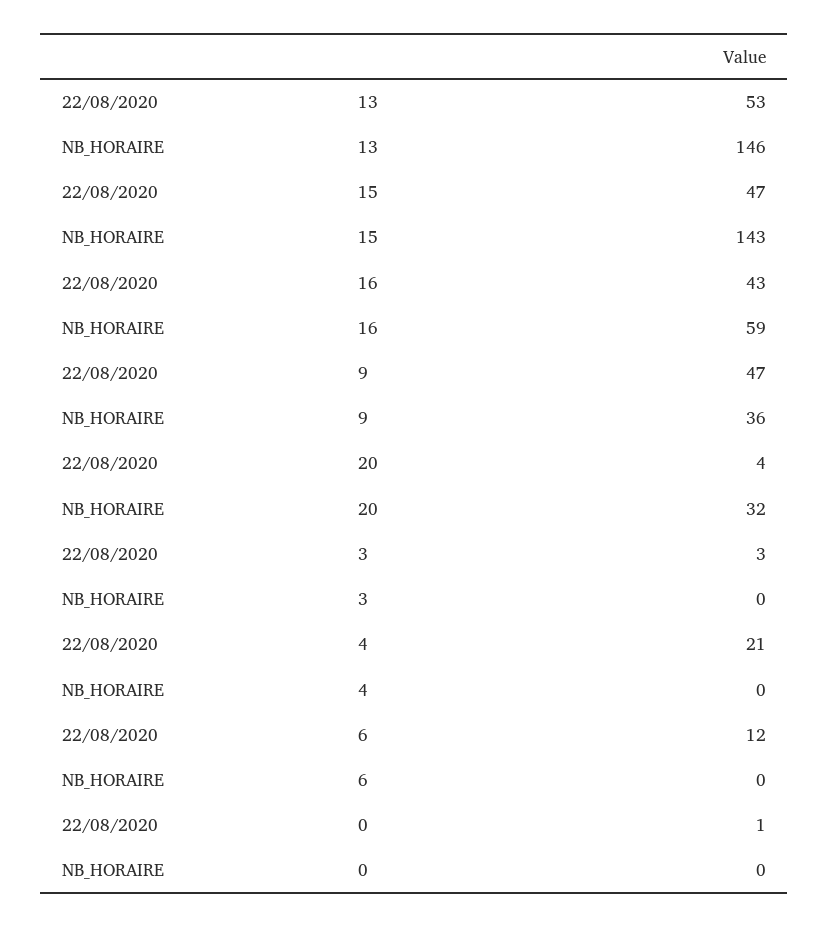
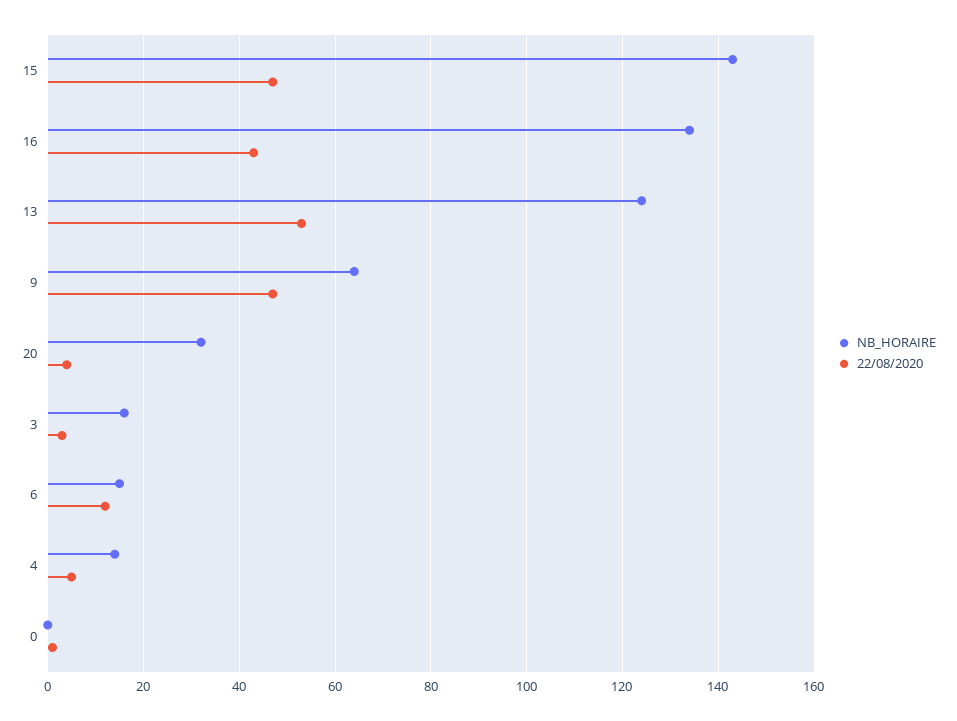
NB_HORAIRE, 13: 146 -> 125
NB_HORAIRE, 16: 59 -> 135
NB_HORAIRE, 9: 36 -> 65
NB_HORAIRE, 3: 0 -> 15
22/08/2020, 4: 21 -> 5
NB_HORAIRE, 4: 0 -> 15
NB_HORAIRE, 6: 0 -> 15

